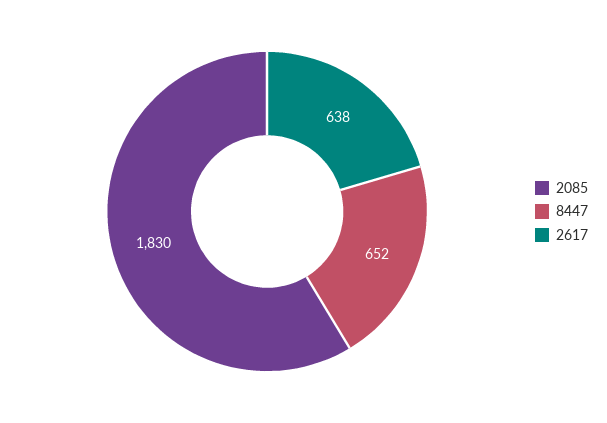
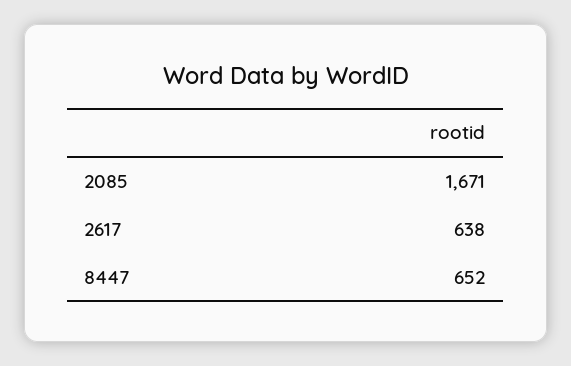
2085: 1830 -> 1671

